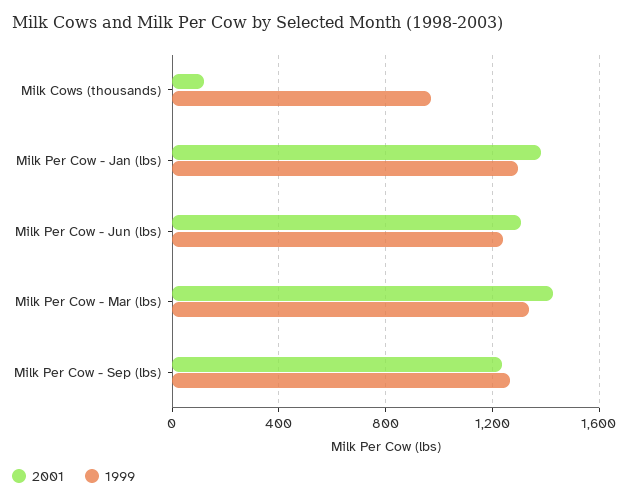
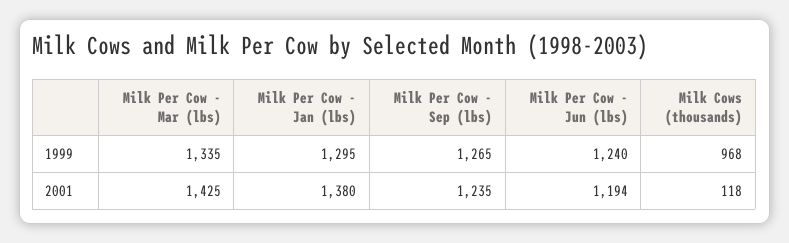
2001, Milk Per Cow - Jun (lbs): 1300 -> 1194

